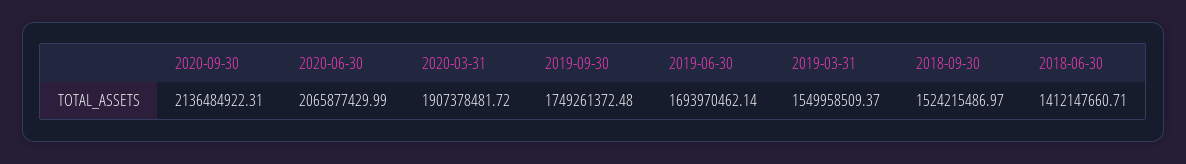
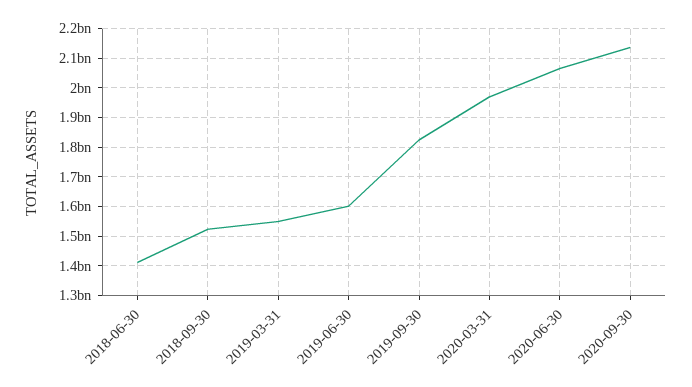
2020-03-31: 1907378481.72 -> 1975000000
2019-09-30: 1749261372.48 -> 1825000000
2019-06-30: 1693970462.14 -> 1600000000

